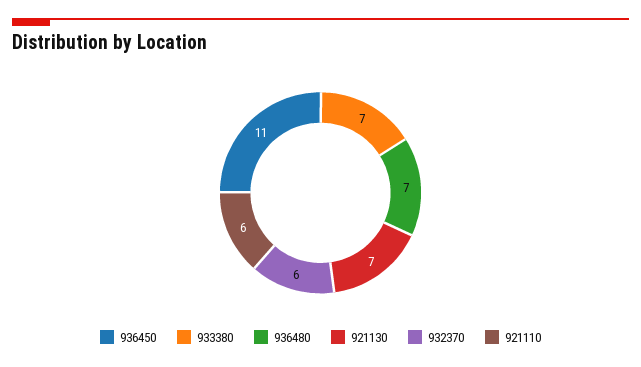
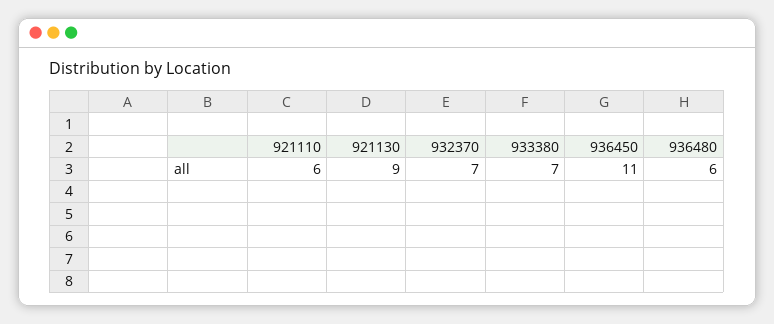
936480: 7 -> 6
921130: 7 -> 9
932370: 6 -> 7

